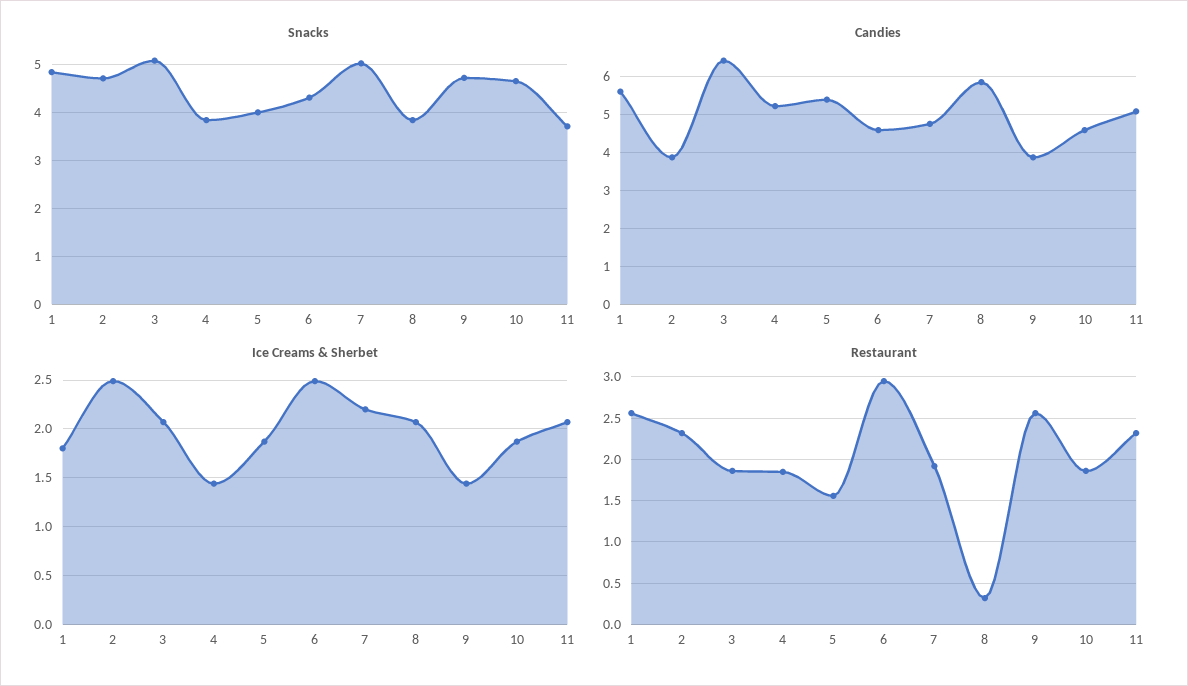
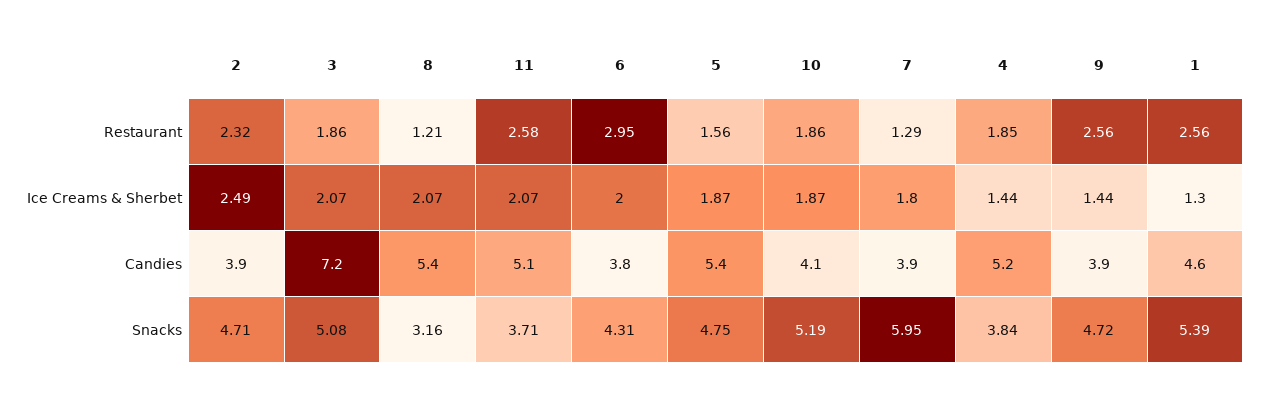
Snacks, 1: 4.8 -> 5.39
Snacks, 5: 4 -> 4.75
Snacks, 7: 5 -> 5.95
Snacks, 8: 3.8 -> 3.16
Snacks, 10: 4.6 -> 5.19
Candies, 1: 5.6 -> 4.6
Candies, 3: 6.4 -> 7.2
Candies, 6: 4.6 -> 3.8
Candies, 7: 4.8 -> 3.9
Candies, 8: 5.8 -> 5.4
Candies, 10: 4.6 -> 4.1
Ice Creams & Sherbet, 1: 1.8 -> 1.3
Ice Creams & Sherbet, 6: 2.5 -> 2
Ice Creams & Sherbet, 7: 2.2 -> 1.8
Restaurant, 7: 1.9 -> 1.29
Restaurant, 8: 0.3 -> 1.21
Restaurant, 11: 2.3 -> 2.58

